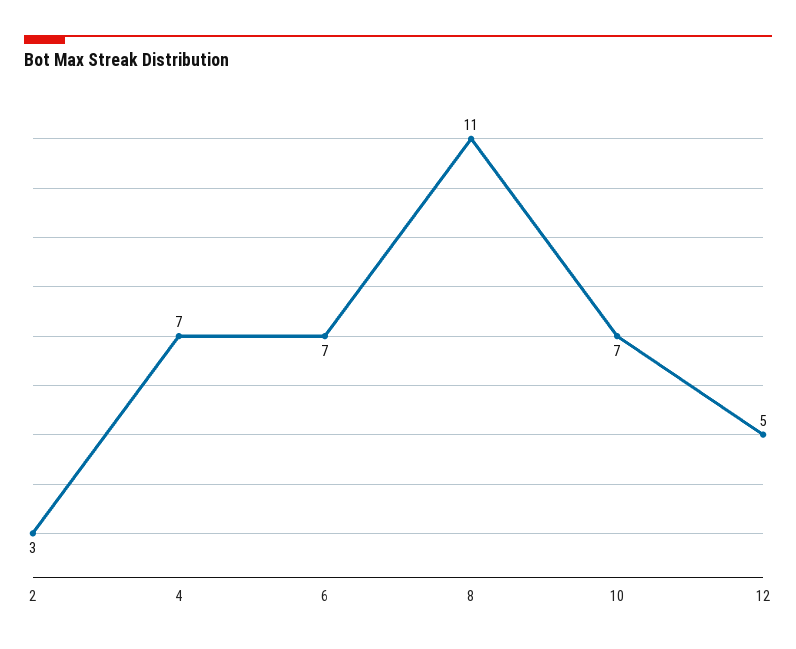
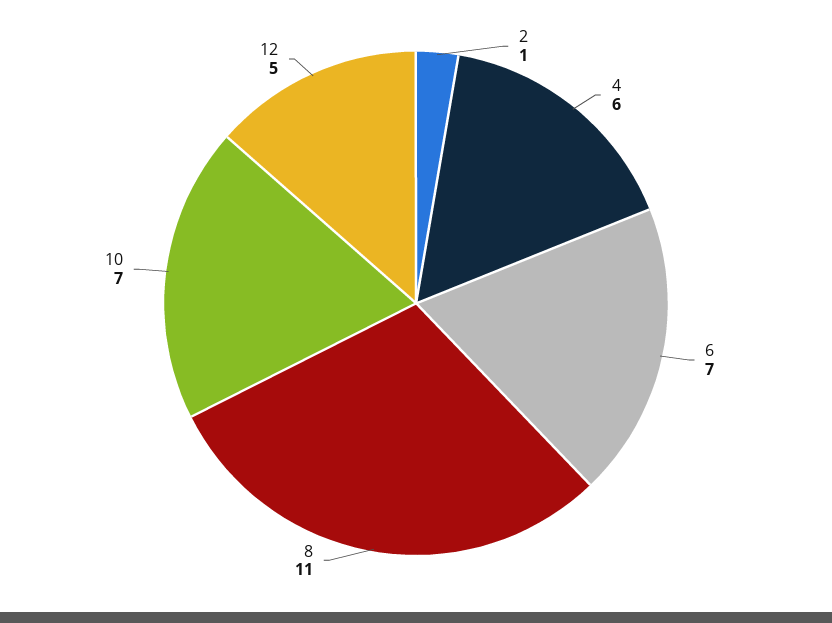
2: 3 -> 1
4: 7 -> 6

